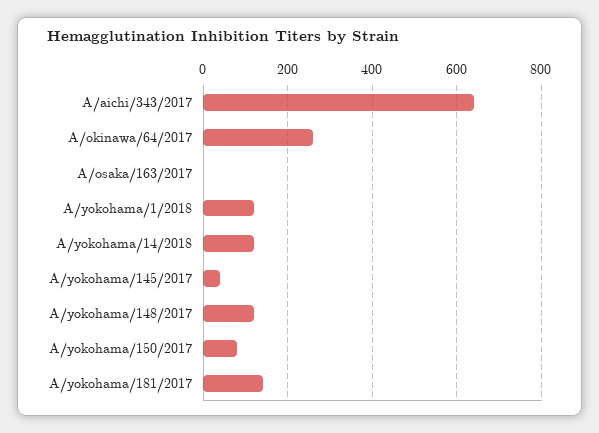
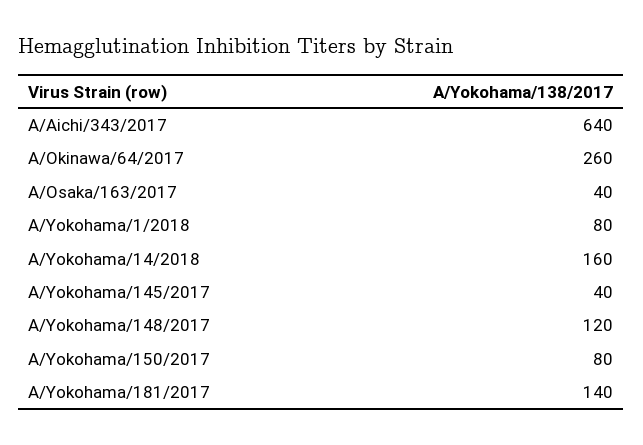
A/osaka/163/2017: 0 -> 40
A/yokohama/1/2018: 120 -> 80
A/yokohama/14/2018: 120 -> 160

